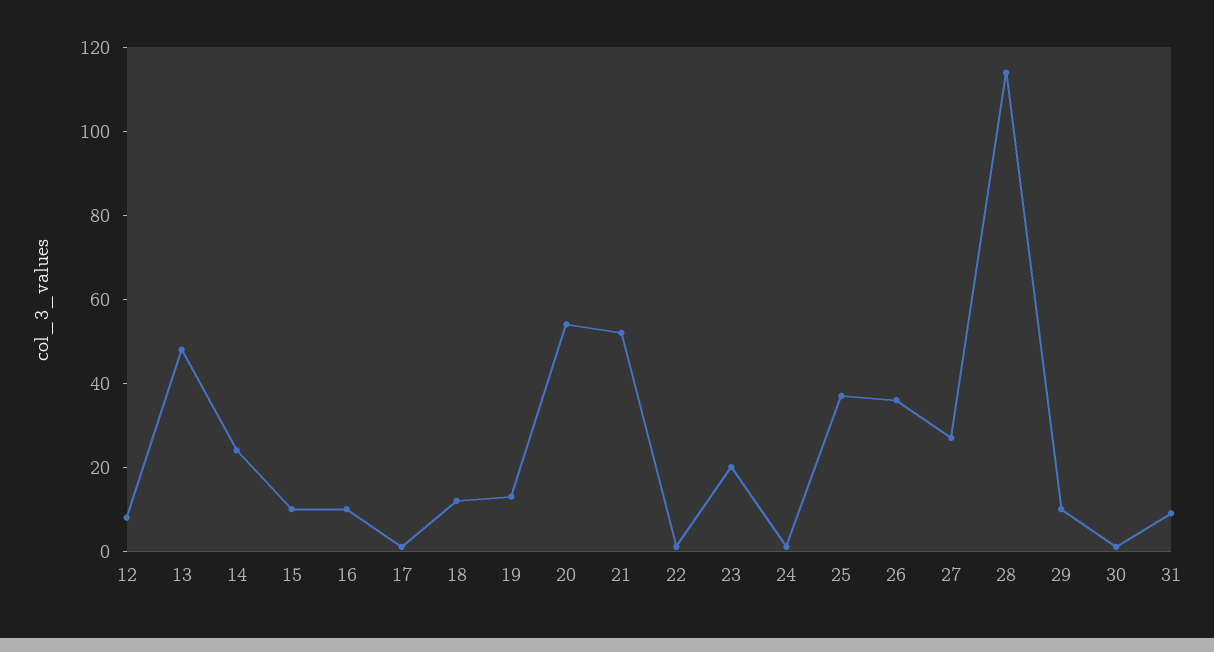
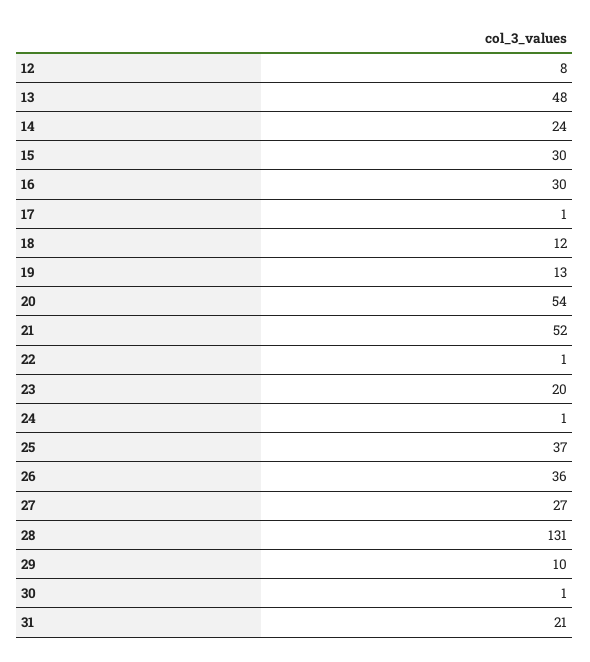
15: 10 -> 30
16: 10 -> 30
28: 115 -> 131
31: 10 -> 21

